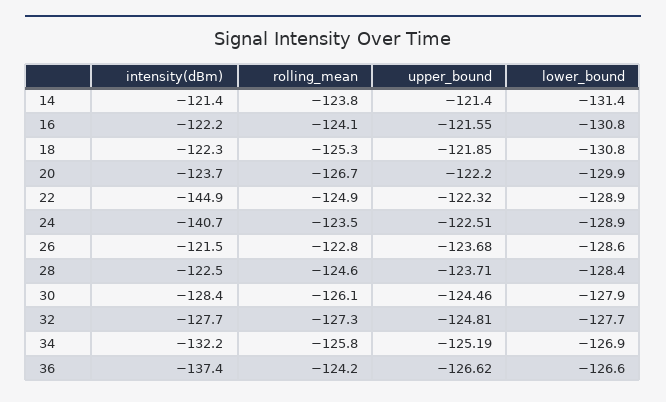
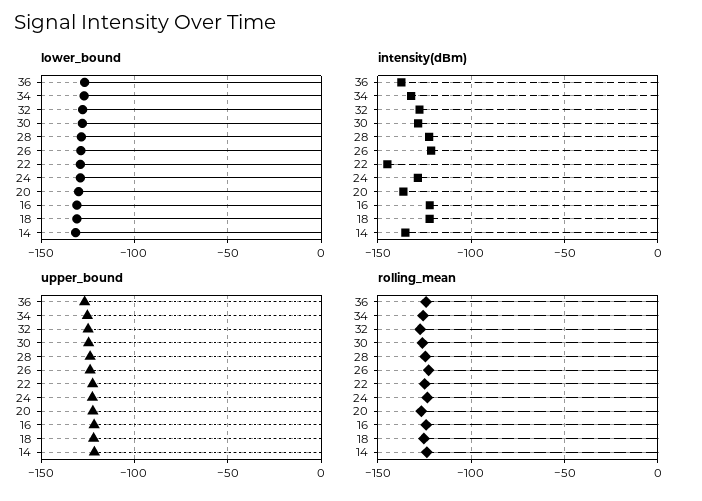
intensity(dBm), 14: -121.4 -> -135
intensity(dBm), 20: -123.7 -> -135
intensity(dBm), 24: -140.7 -> -130

